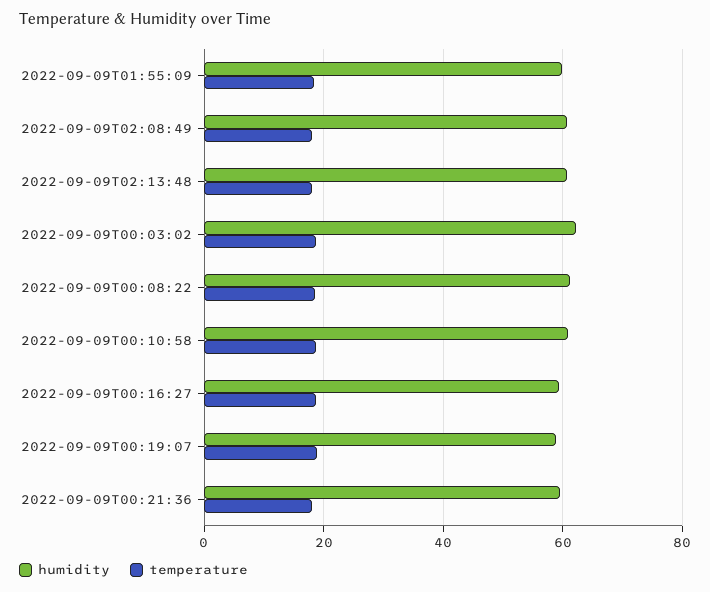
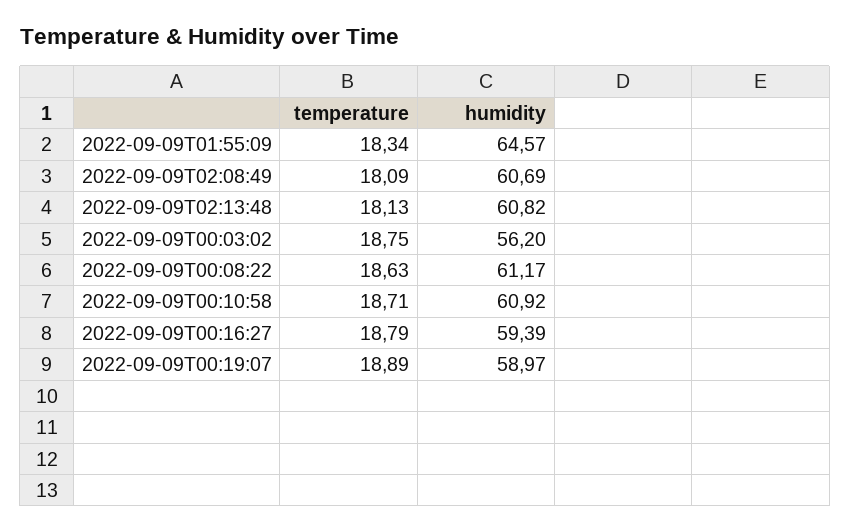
humidity, 2022-09-09T01:55:09: 60 -> 64.57
humidity, 2022-09-09T00:03:02: 62 -> 56.2
humidity, 2022-09-09T00:21:36: 60 -> none
temperature, 2022-09-09T00:21:36: 18 -> none

